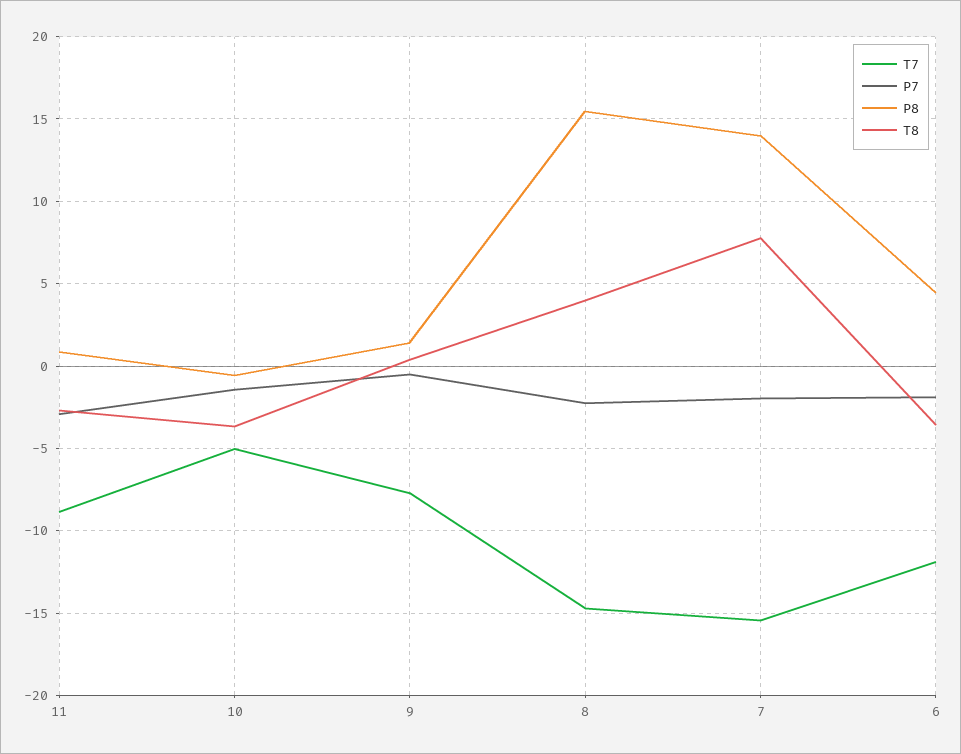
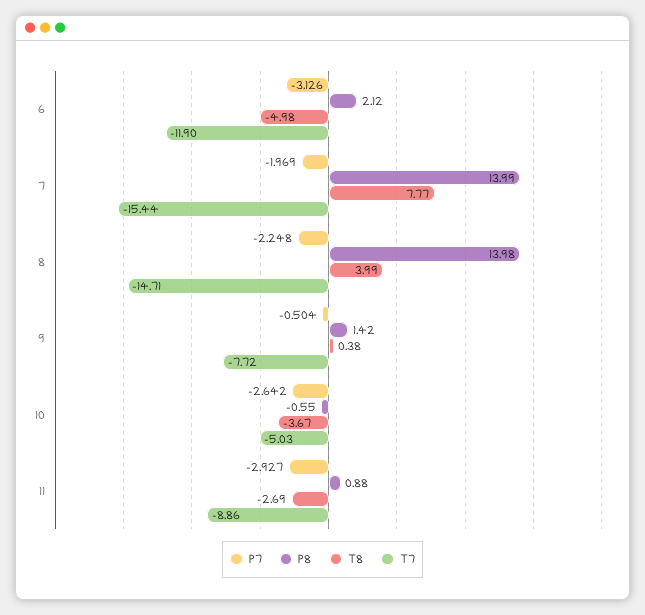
P7, 10: -1.5 -> -2.642
P8, 8: 15.5 -> 13.98
P7, 6: -2 -> -3.126
P8, 6: 4.5 -> 2.12
T8, 6: -3.5 -> -4.98

